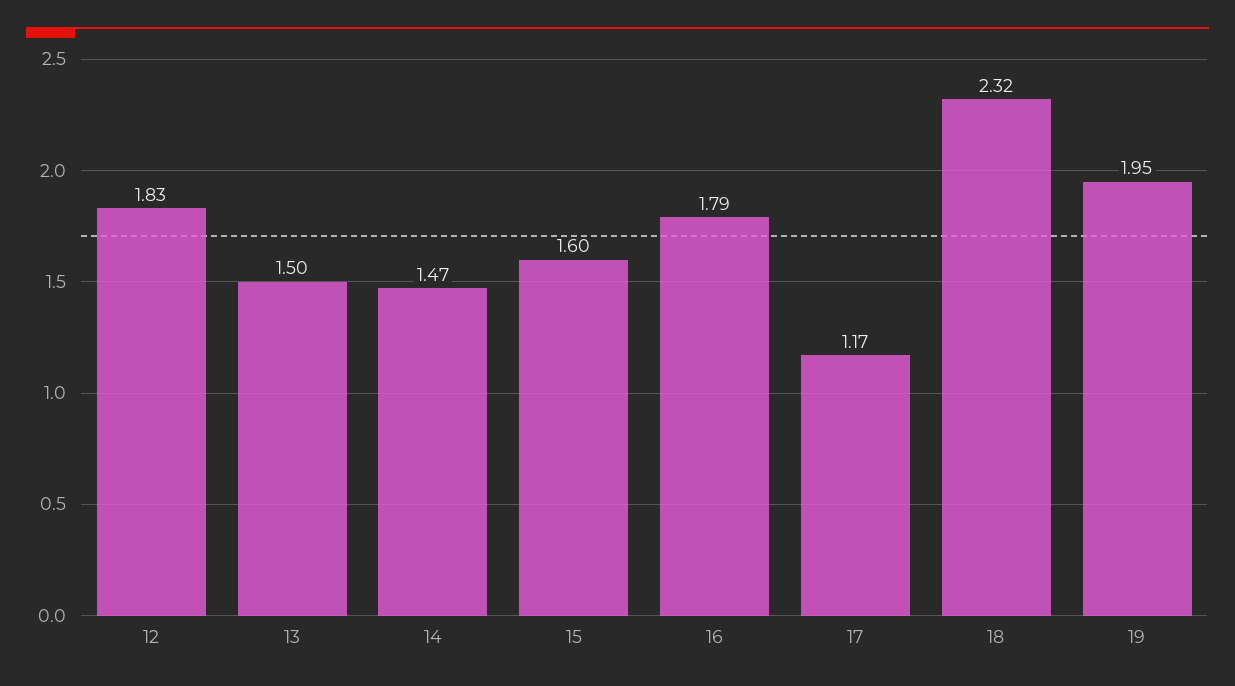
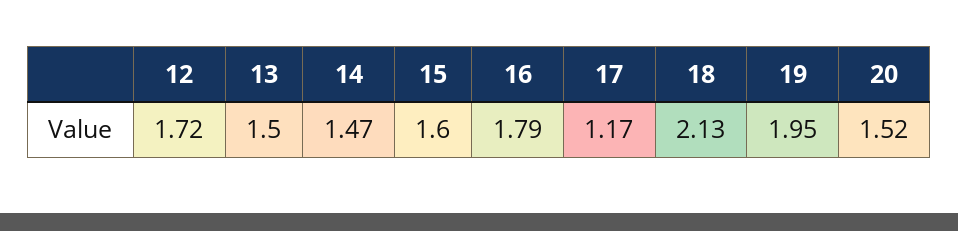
12: 1.83 -> 1.72
18: 2.32 -> 2.13
20: none -> 1.52

